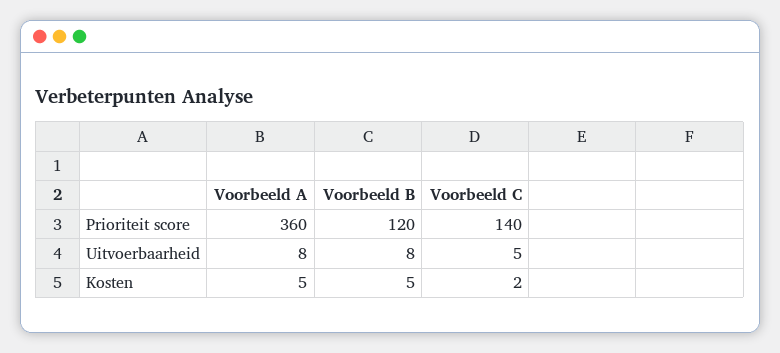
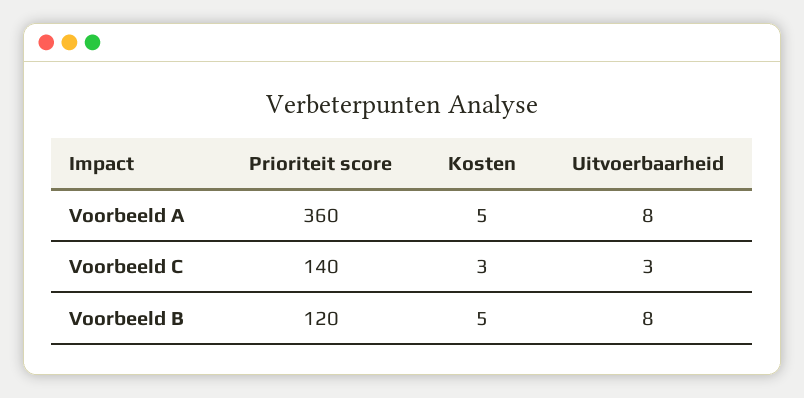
Voorbeeld C, Uitvoerbaarheid: 5 -> 3
Voorbeeld C, Kosten: 2 -> 3

